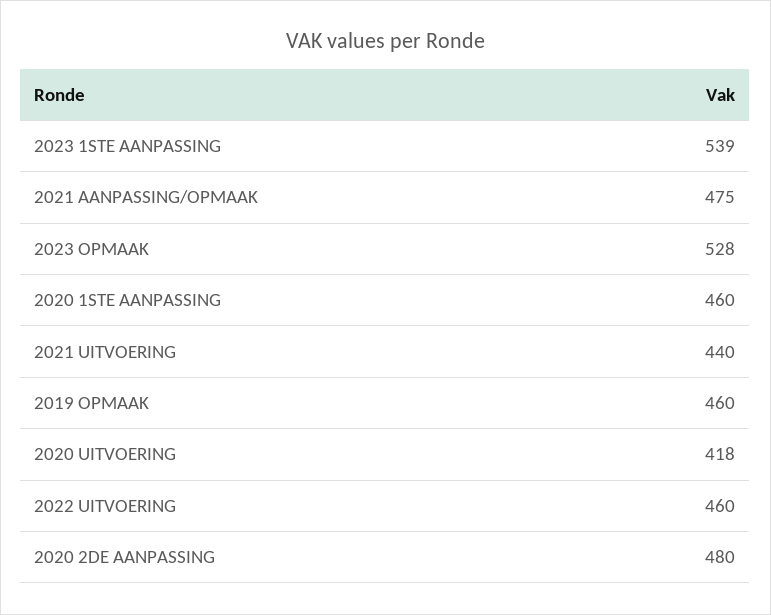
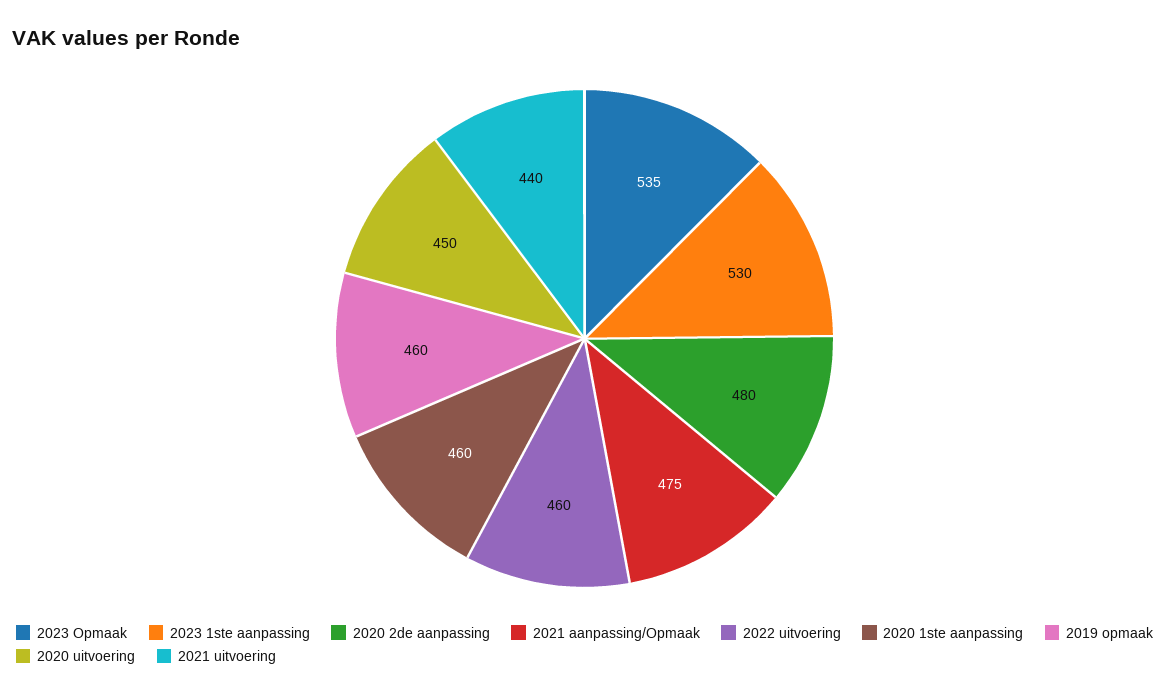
2023 1STE AANPASSING: 539 -> 530
2023 OPMAAK: 528 -> 535
2020 UITVOERING: 418 -> 450

